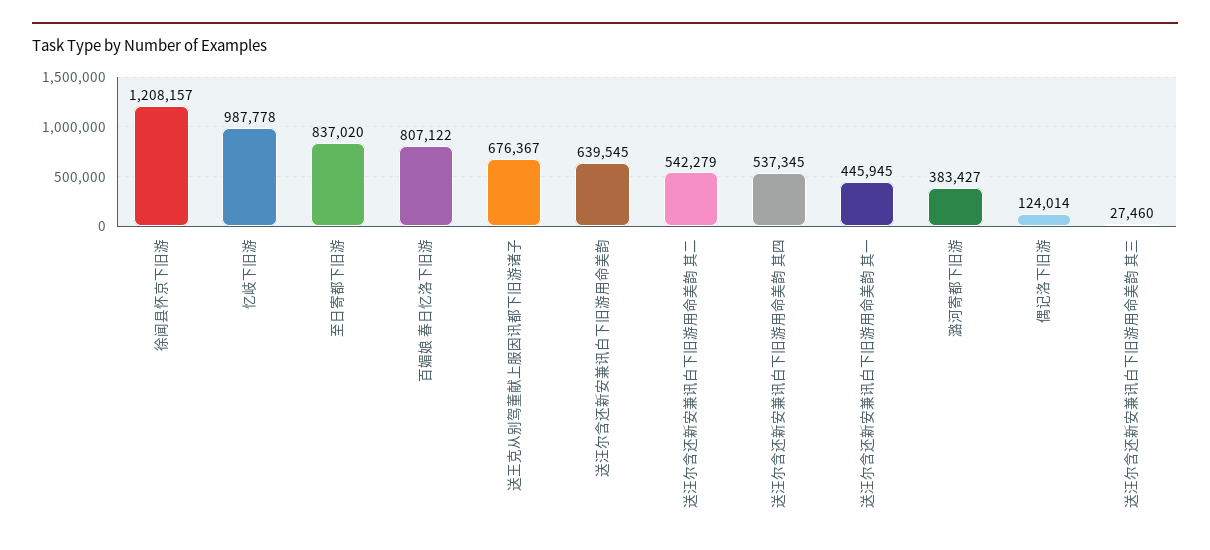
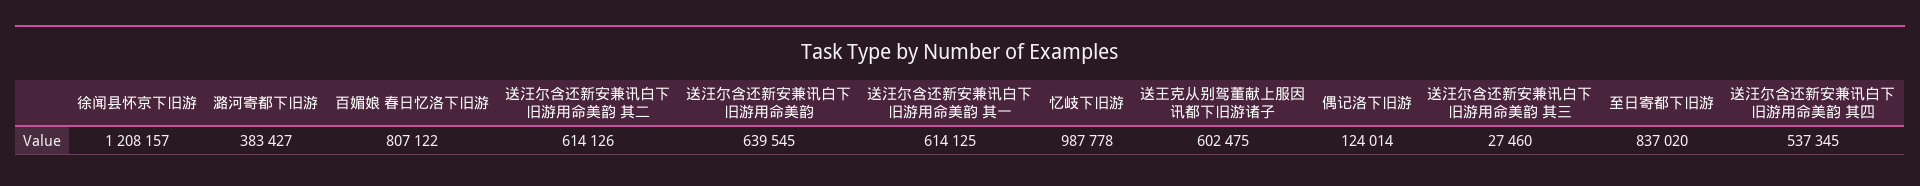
送王克从别驾董献上服因讯都下旧游诸子: 676367 -> 602475
送汪尔含还新安兼讯白下旧游用命美韵 其二: 542279 -> 614126
送汪尔含还新安兼讯白下旧游用命美韵 其一: 445945 -> 614125

